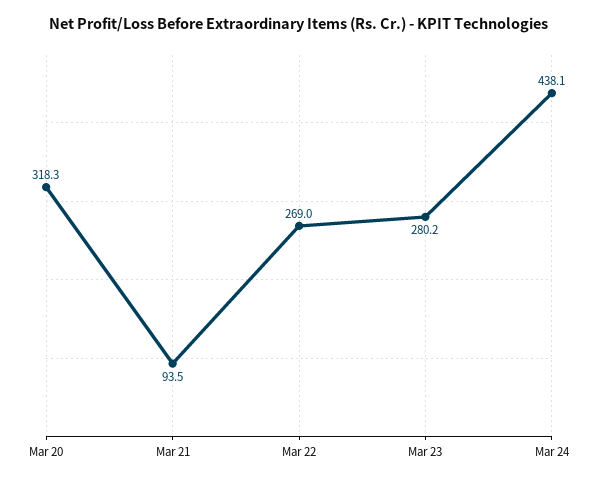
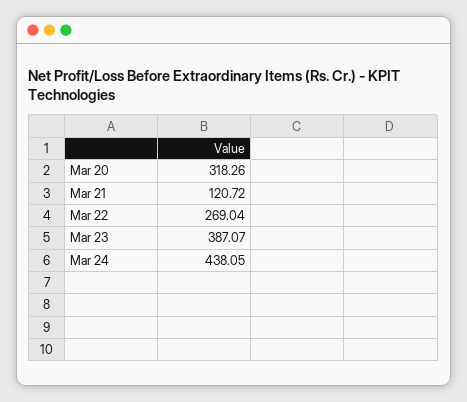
Mar 21: 93.5 -> 120.72
Mar 23: 280.2 -> 387.07

